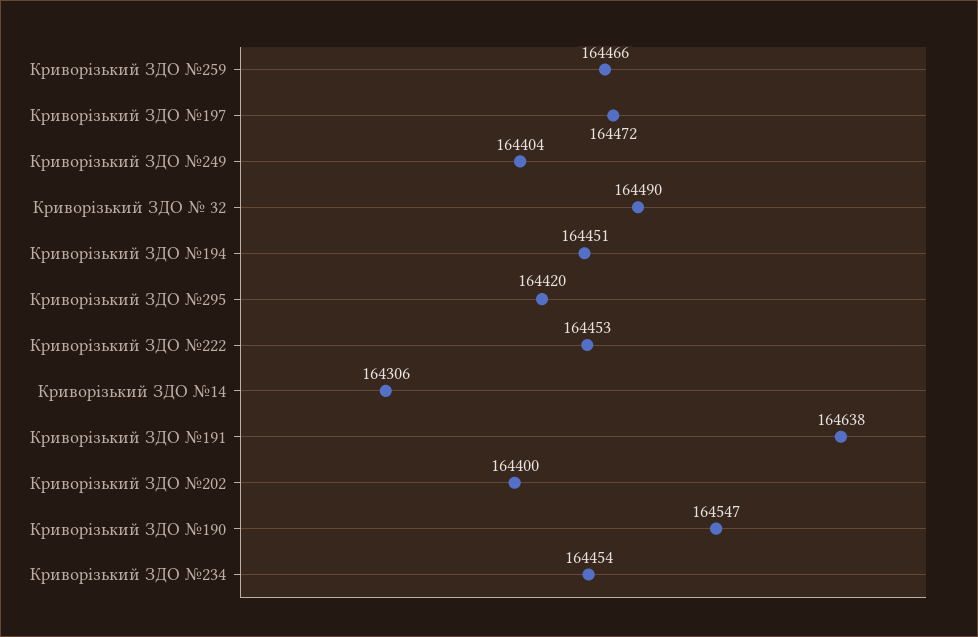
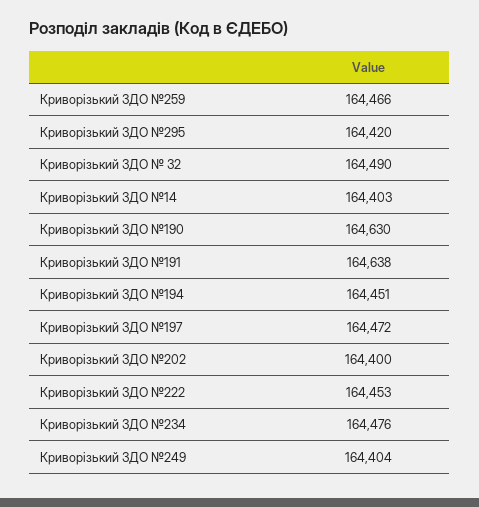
Криворізький ЗДО №14: 164306 -> 164403
Криворізький ЗДО №190: 164547 -> 164630
Криворізький ЗДО №234: 164454 -> 164476

